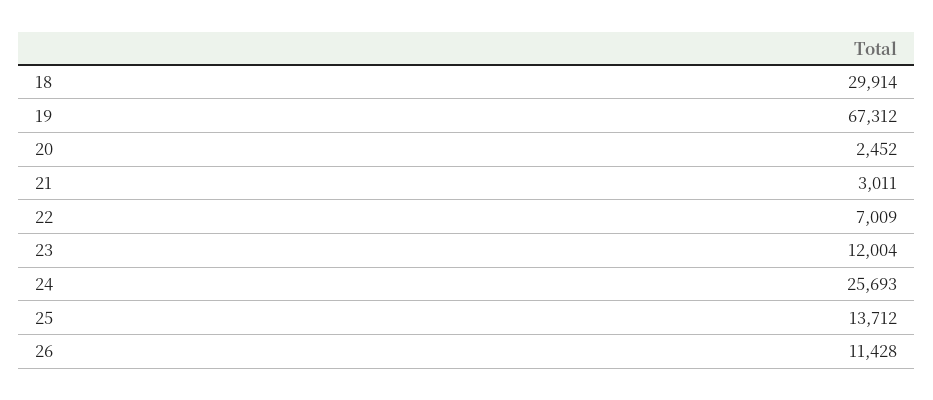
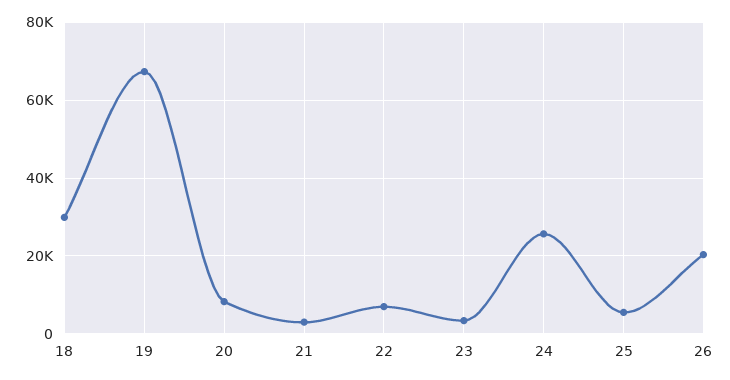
20: 2452 -> 8000
23: 12004 -> 4000
25: 13712 -> 6000
26: 11428 -> 20000

